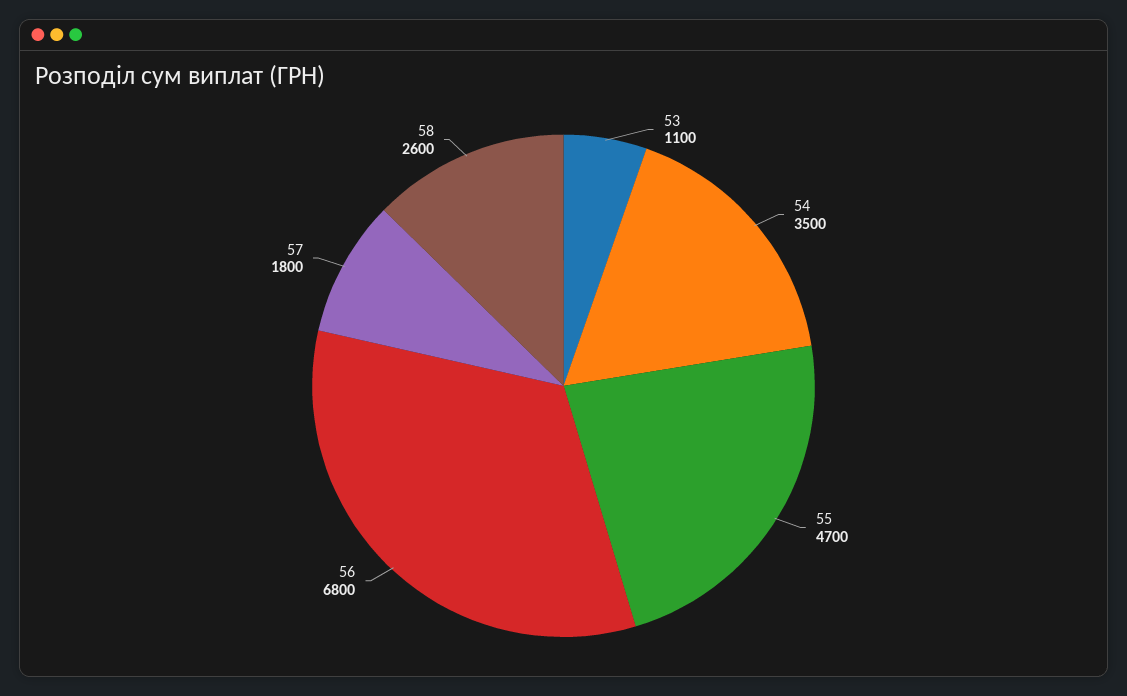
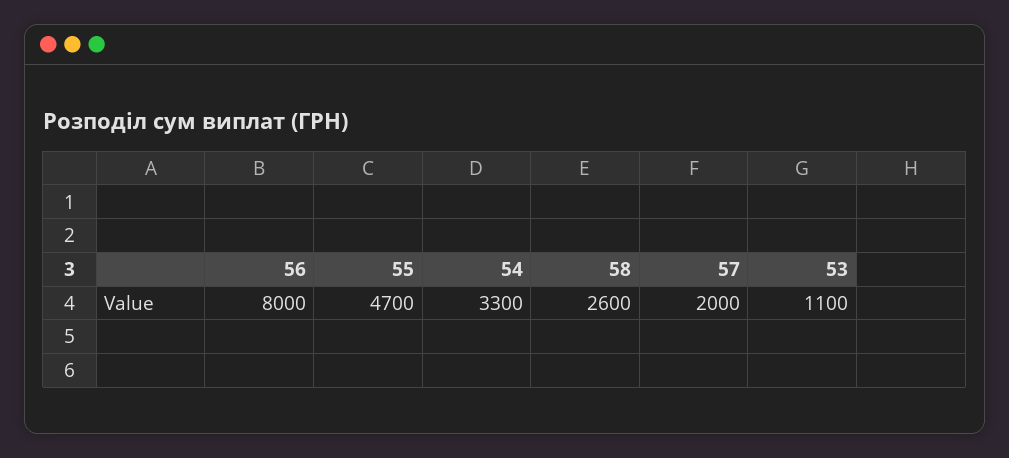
54: 3500 -> 3300
56: 6800 -> 8000
57: 1800 -> 2000

